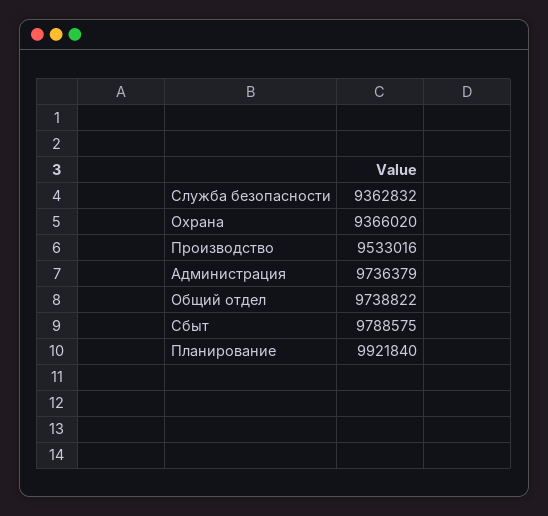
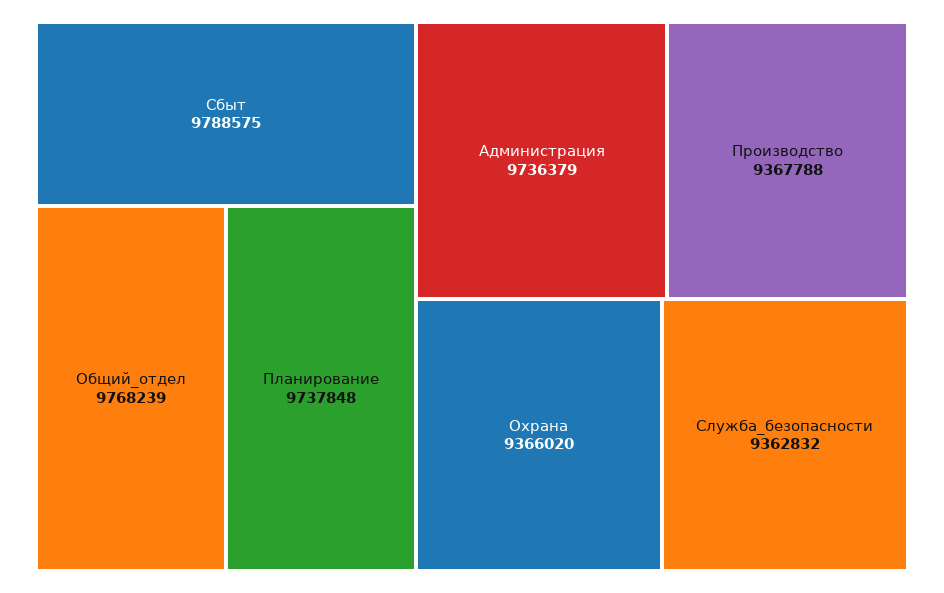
Производство: 9533016 -> 9367788
Общий отдел: 9738822 -> 9768239
Планирование: 9921840 -> 9737848

